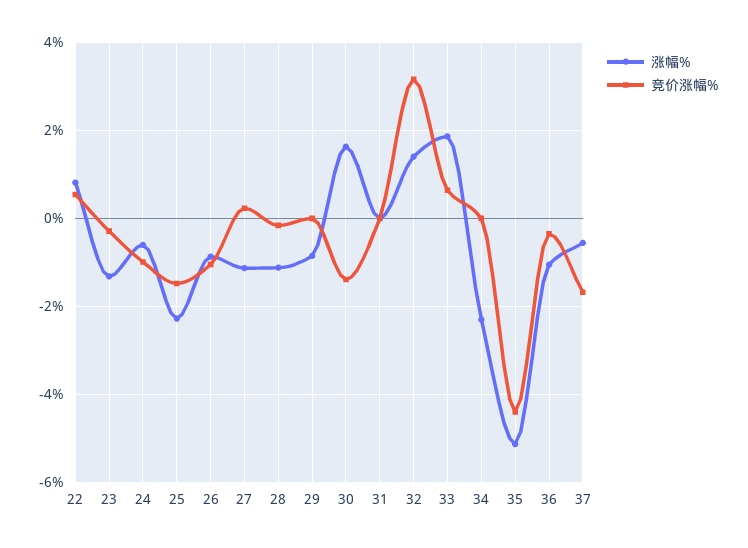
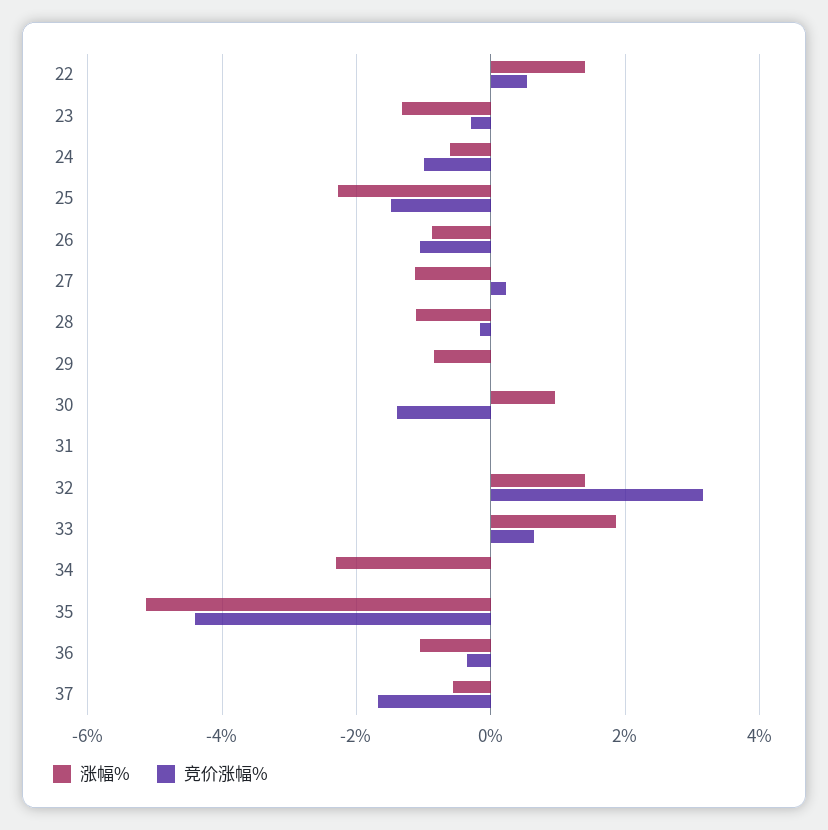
涨幅%, 22: 0.8 -> 1.4
涨幅%, 30: 1.6 -> 1

